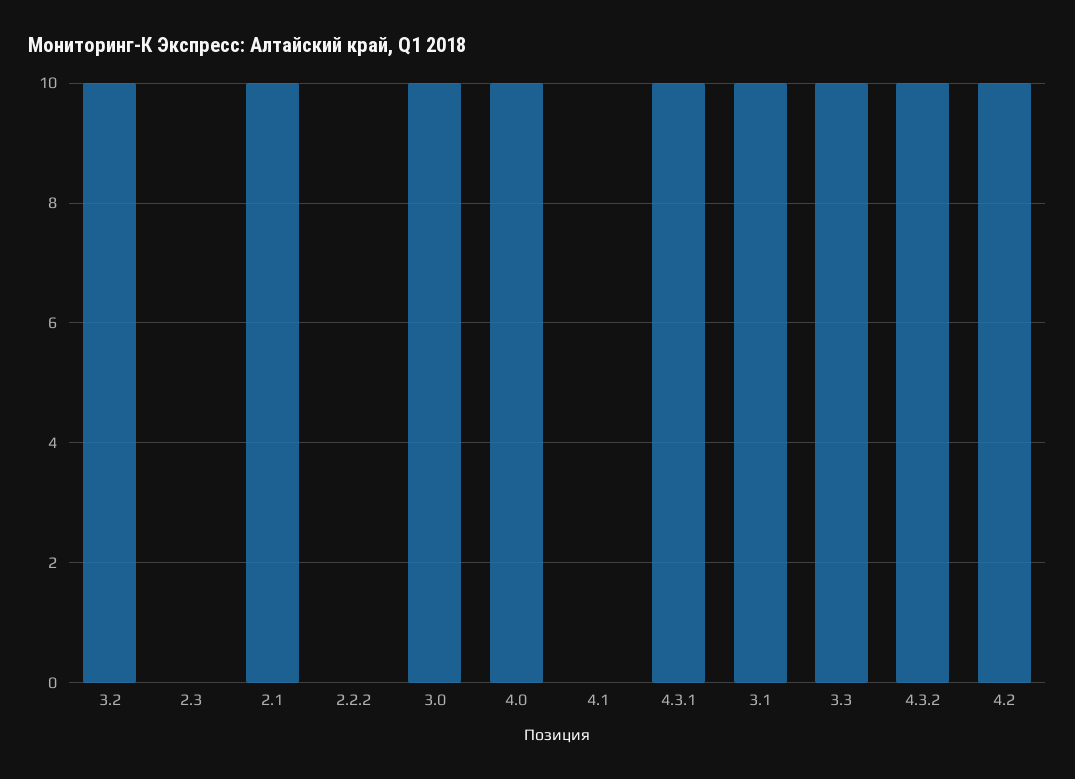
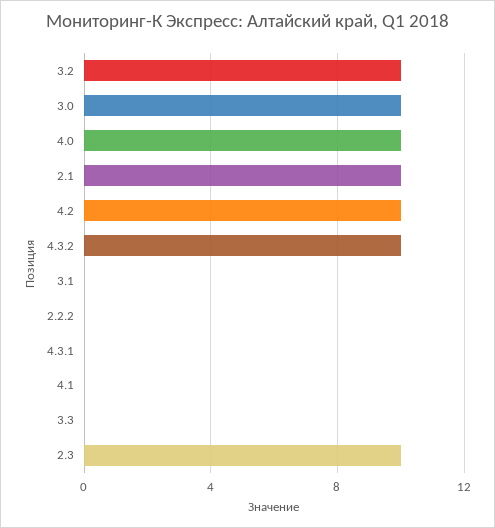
2.3: 0 -> 10
4.3.1: 10 -> 0
3.1: 10 -> 0
3.3: 10 -> 0

